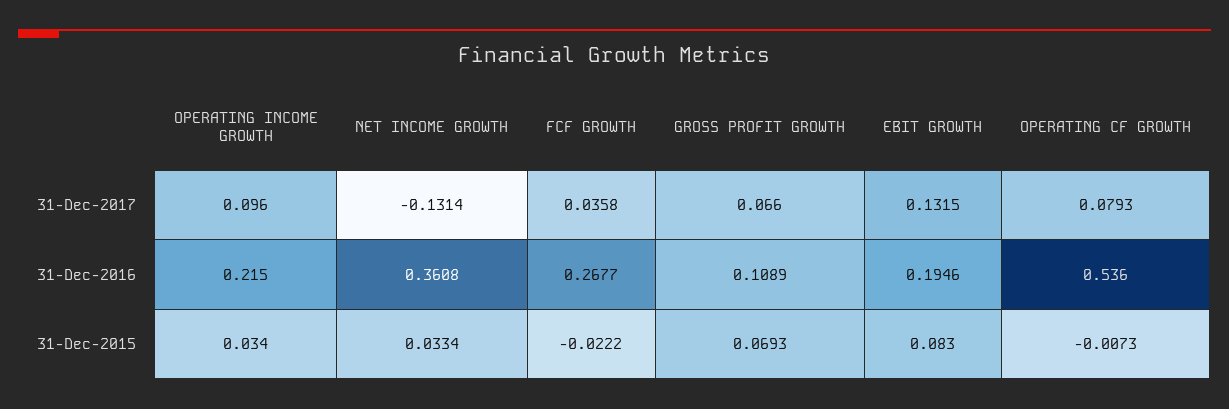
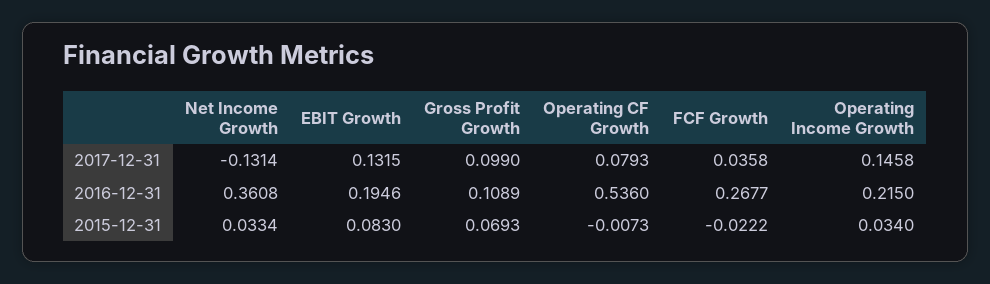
OPERATING INCOME GROWTH, 31-Dec-2017: 0.096 -> 0.1458
GROSS PROFIT GROWTH, 31-Dec-2017: 0.066 -> 0.099

